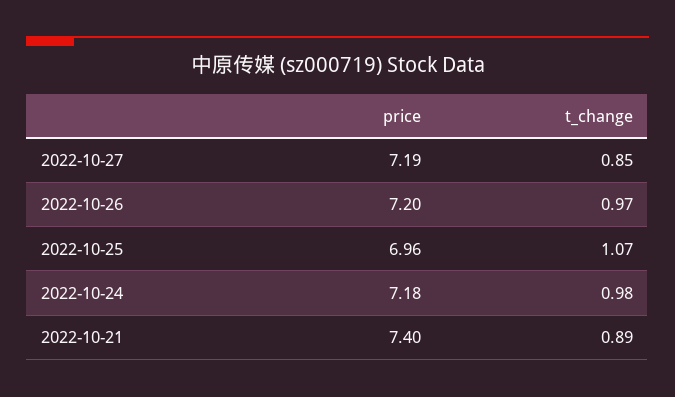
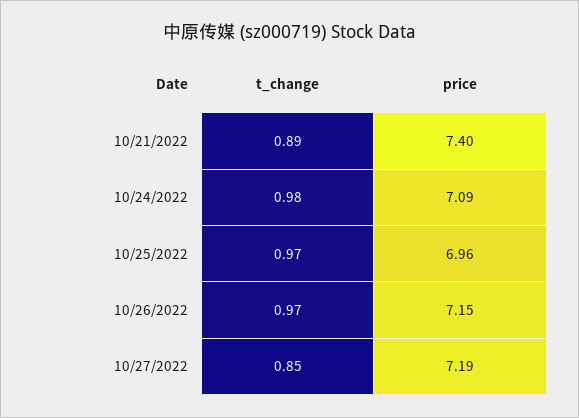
price, 2022-10-26: 7.2 -> 7.15
t_change, 2022-10-25: 1.07 -> 0.97
price, 2022-10-24: 7.18 -> 7.09

